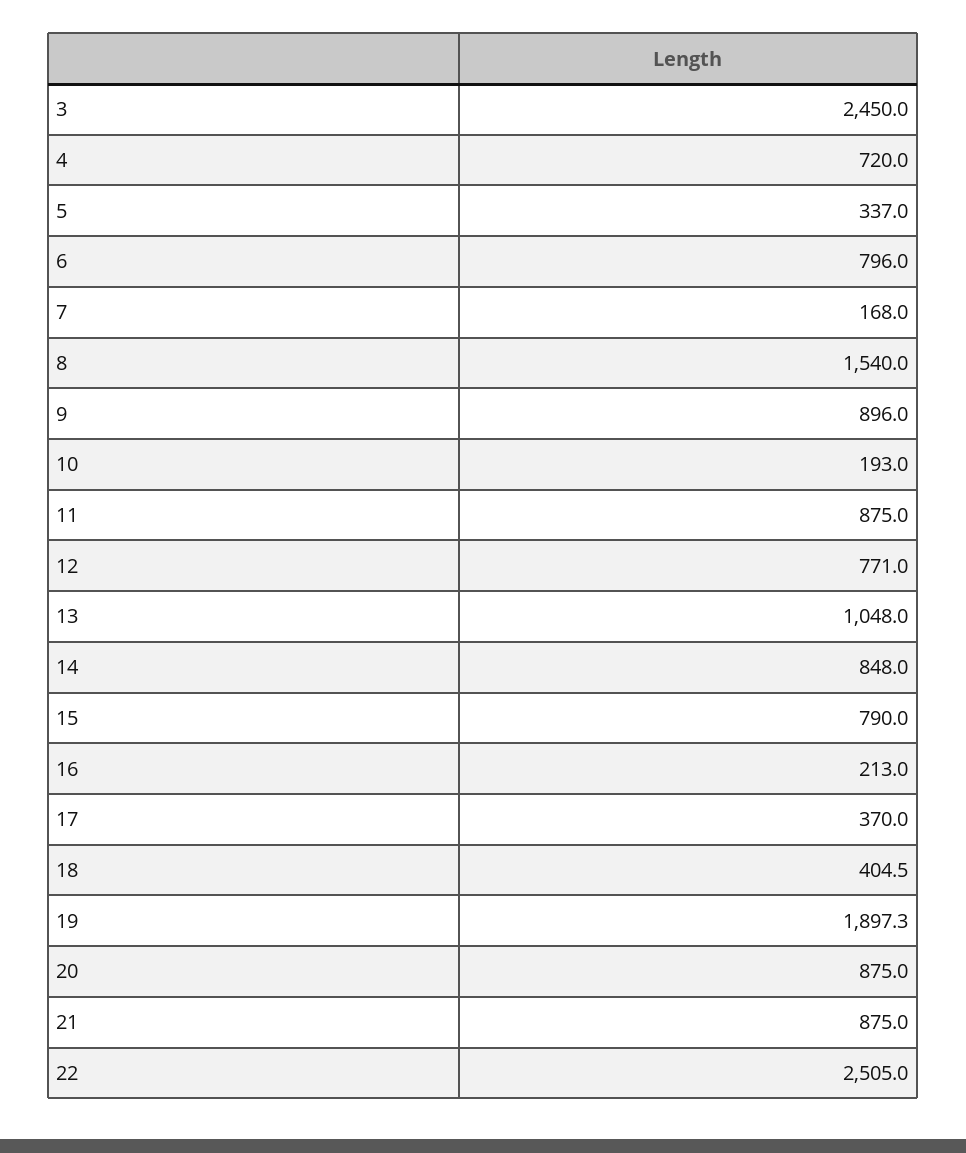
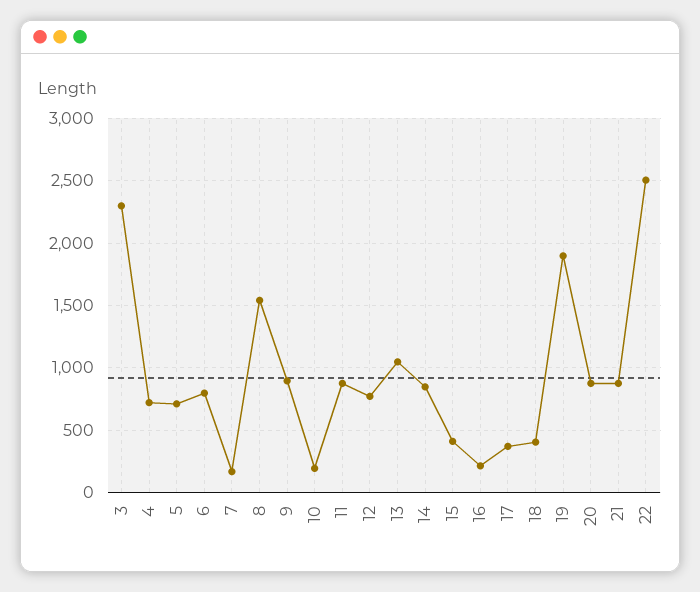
3: 2450 -> 2300
5: 337 -> 700
15: 790 -> 400

